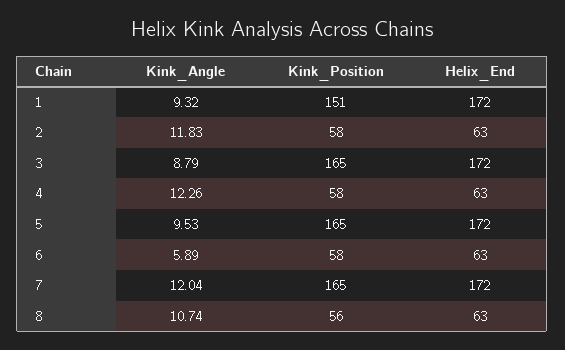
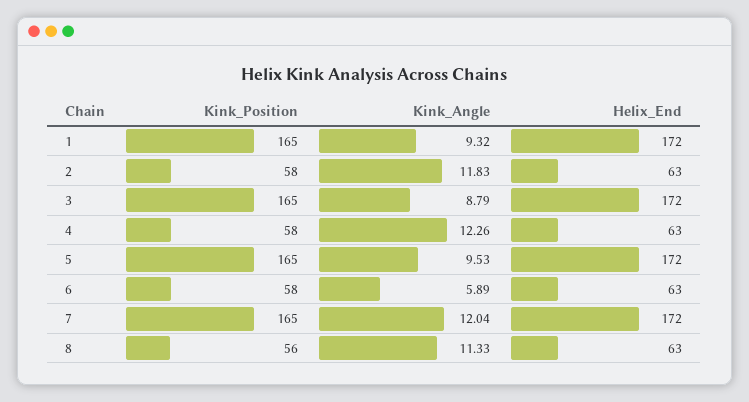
Kink_Position, 1: 151 -> 165
Kink_Angle, 8: 10.74 -> 11.33

